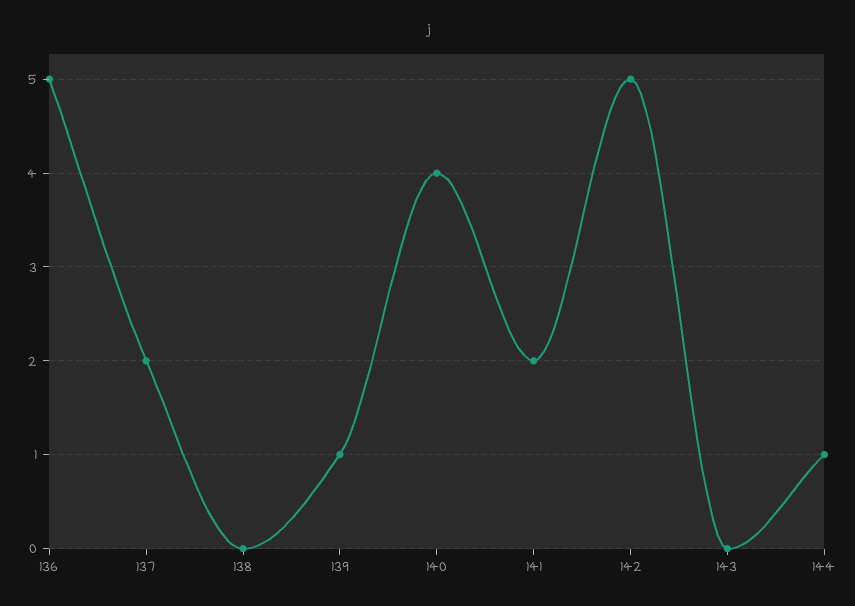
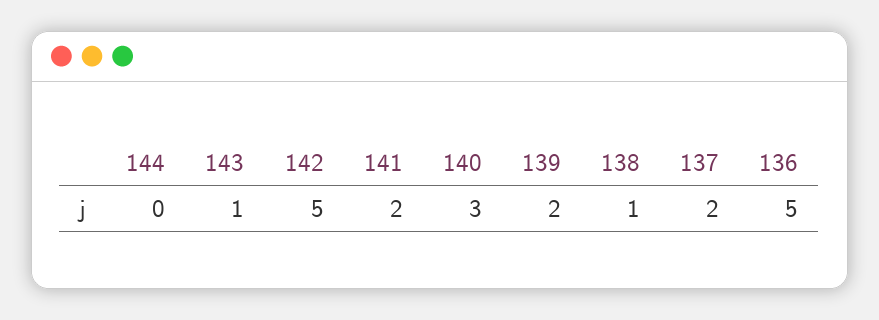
138: 0 -> 1
139: 1 -> 2
140: 4 -> 3
143: 0 -> 1
144: 1 -> 0

